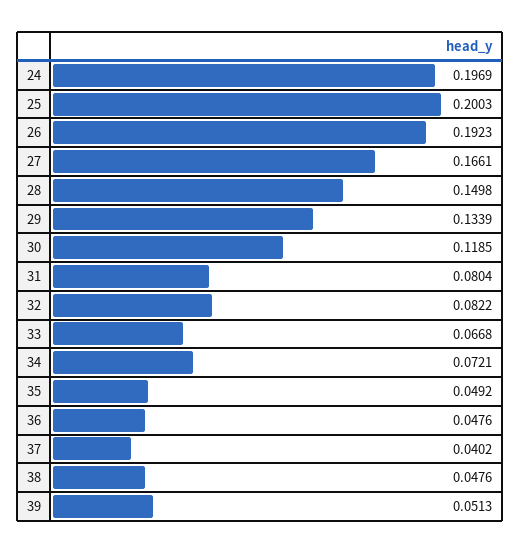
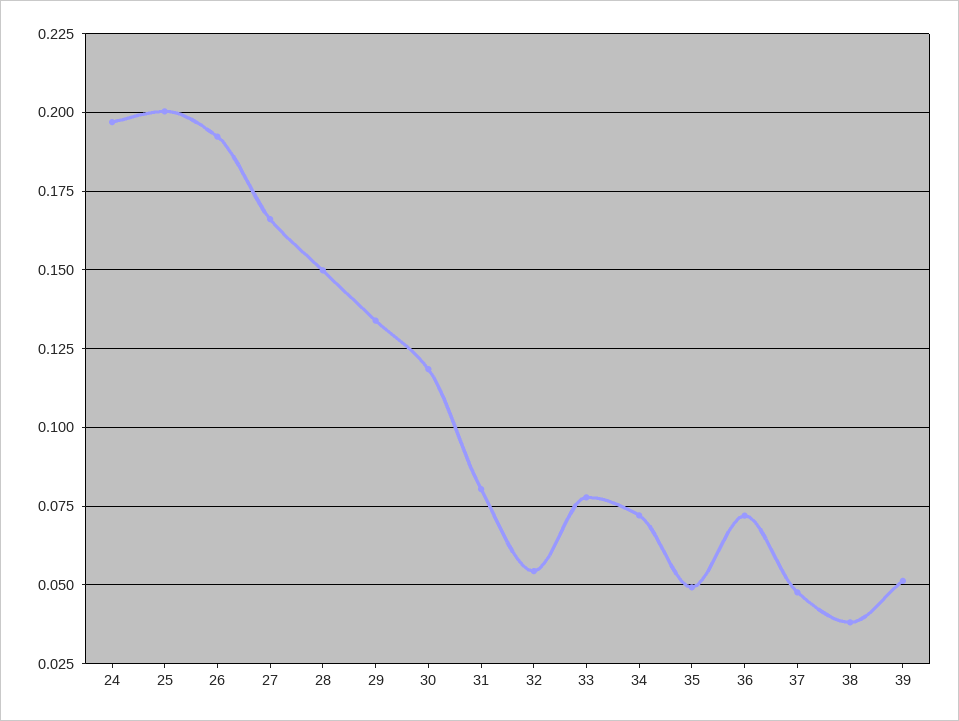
32: 0.0822 -> 0.055
33: 0.0668 -> 0.0775
36: 0.0476 -> 0.0725
37: 0.0402 -> 0.0475
38: 0.0476 -> 0.0375

